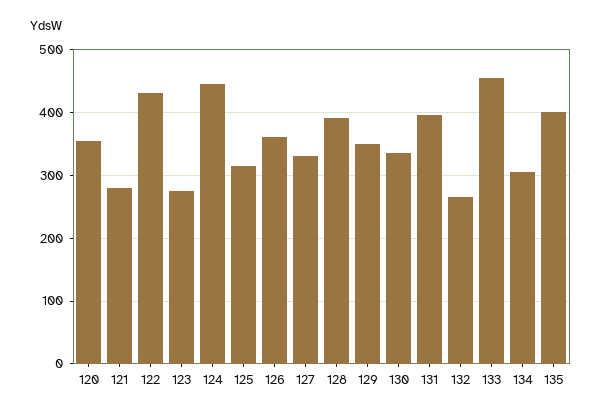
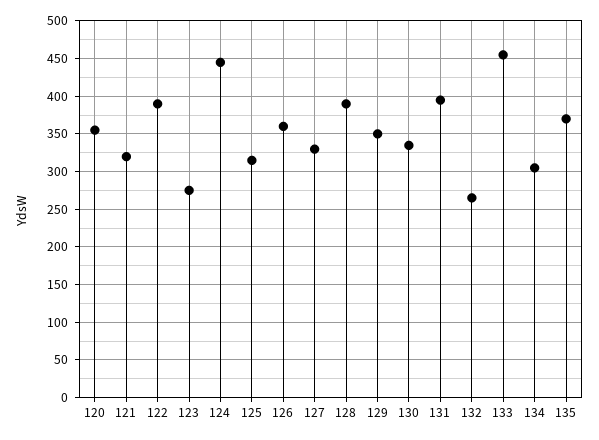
121: 280 -> 320
122: 430 -> 390
135: 400 -> 370

